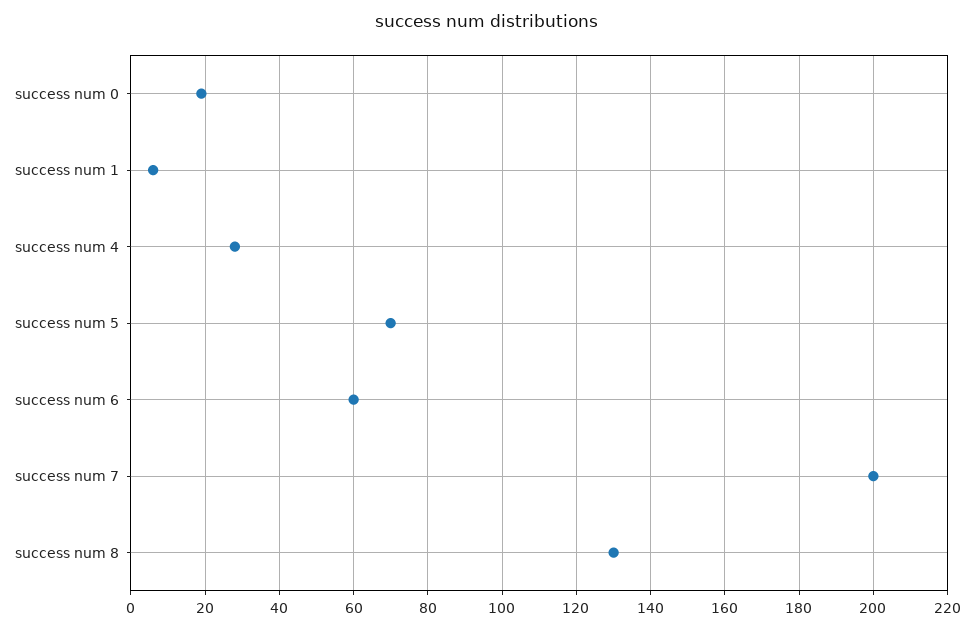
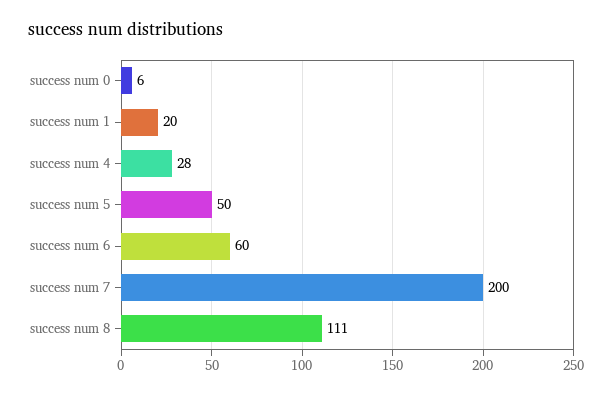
success num 0: 20 -> 6
success num 1: 5 -> 20
success num 5: 70 -> 50
success num 8: 130 -> 111

